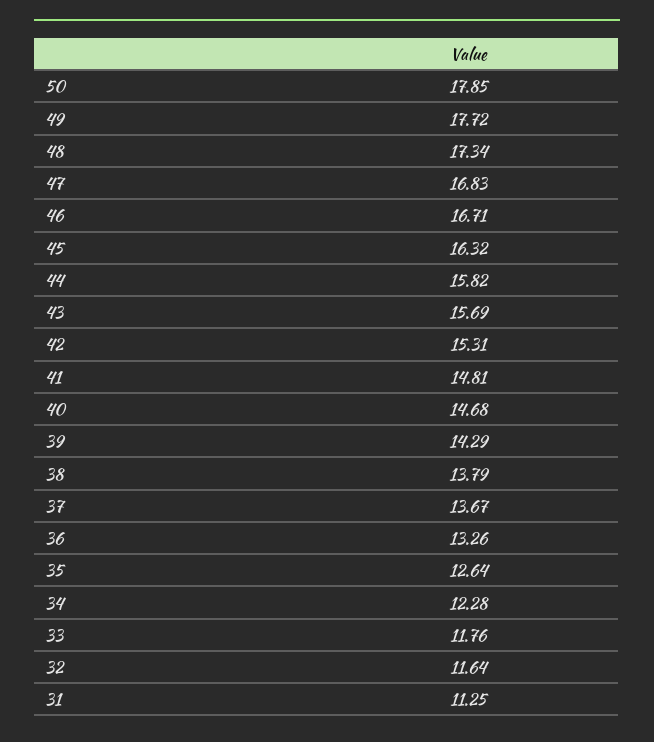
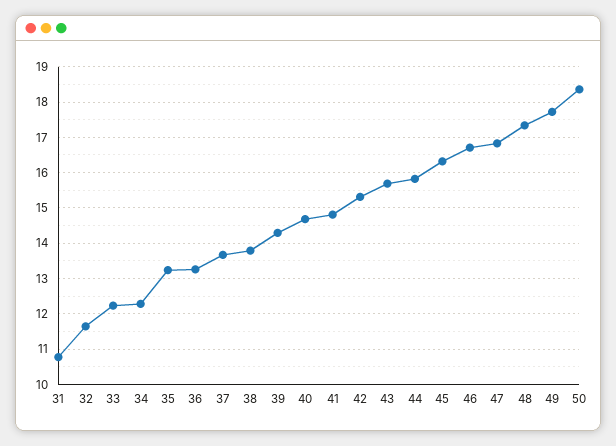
50: 17.85 -> 18.4
35: 12.64 -> 13.2
33: 11.76 -> 12.2
31: 11.25 -> 10.8

